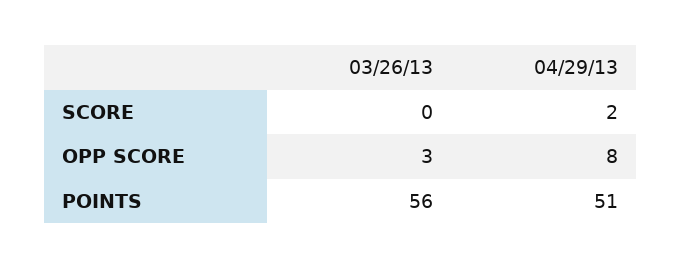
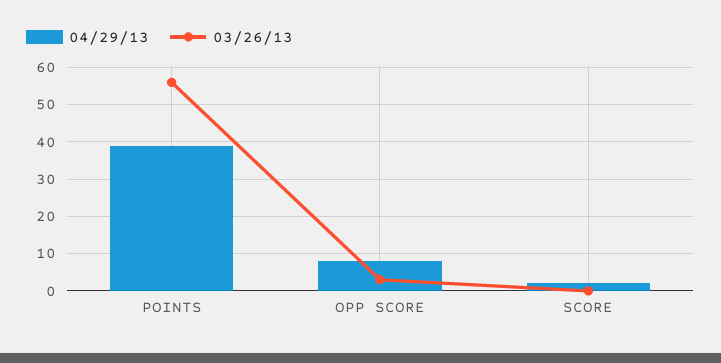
04/29/13, POINTS: 51 -> 40

